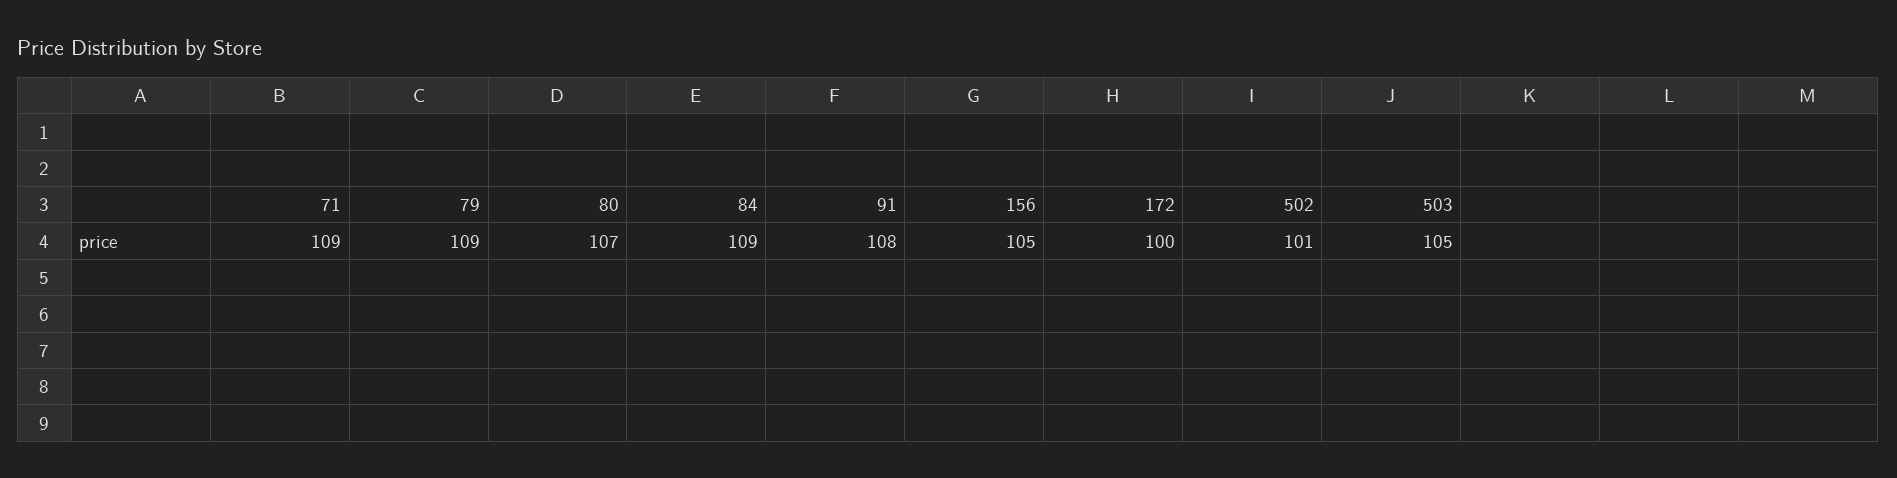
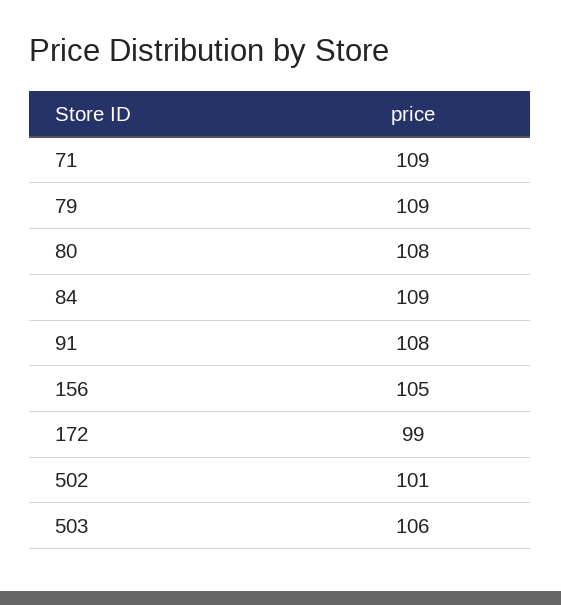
80: 107 -> 108
172: 100 -> 99
503: 105 -> 106

